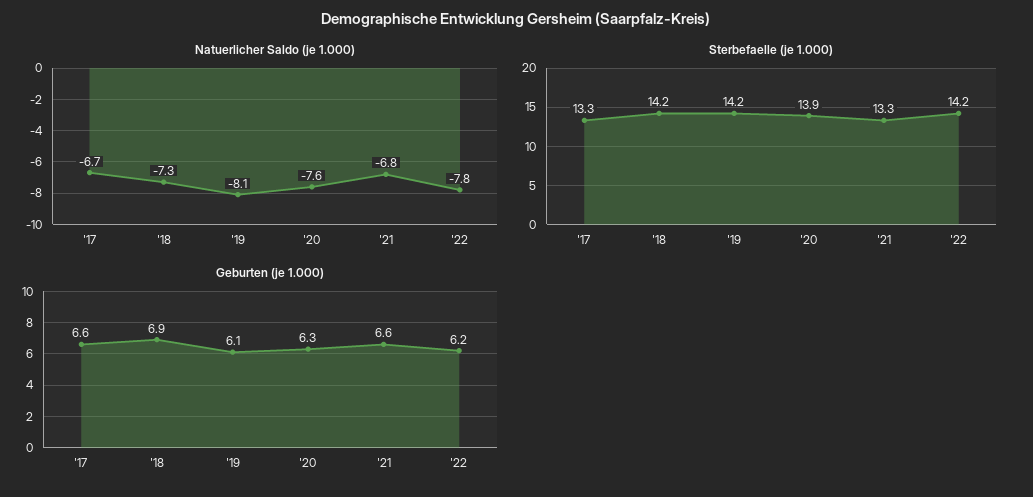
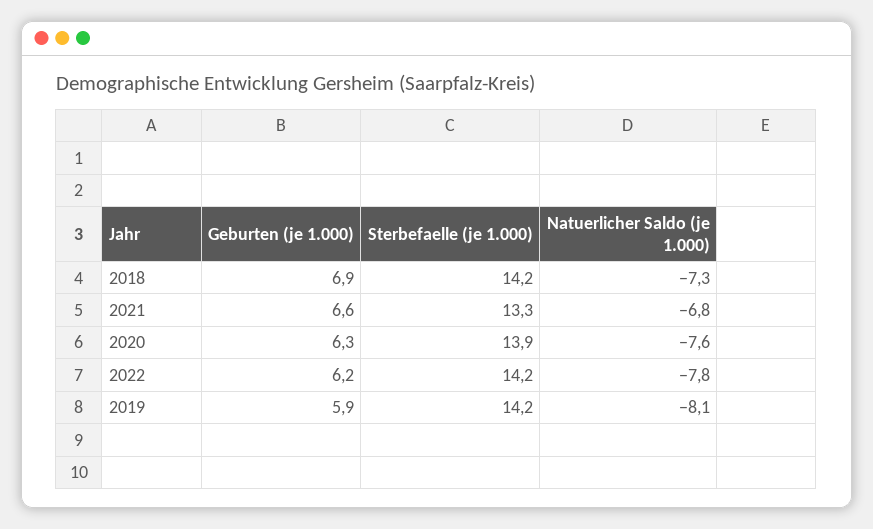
Natuerlicher Saldo (je 1.000), '17: -6.7 -> none
Sterbefaelle (je 1.000), '17: 13.3 -> none
Geburten (je 1.000), '17: 6.6 -> none
Geburten (je 1.000), '19: 6.1 -> 5.9

